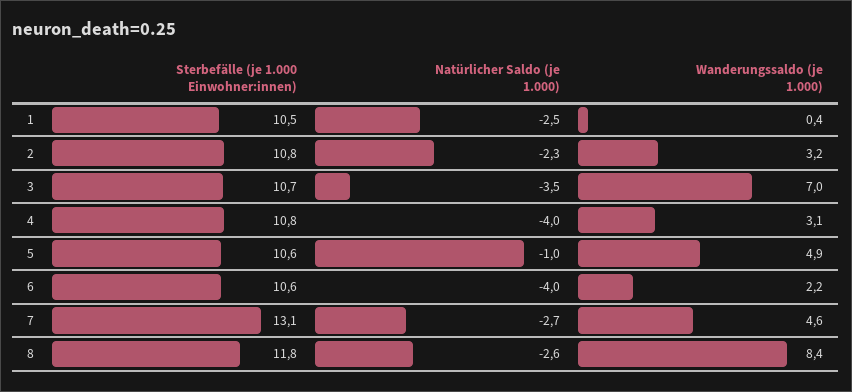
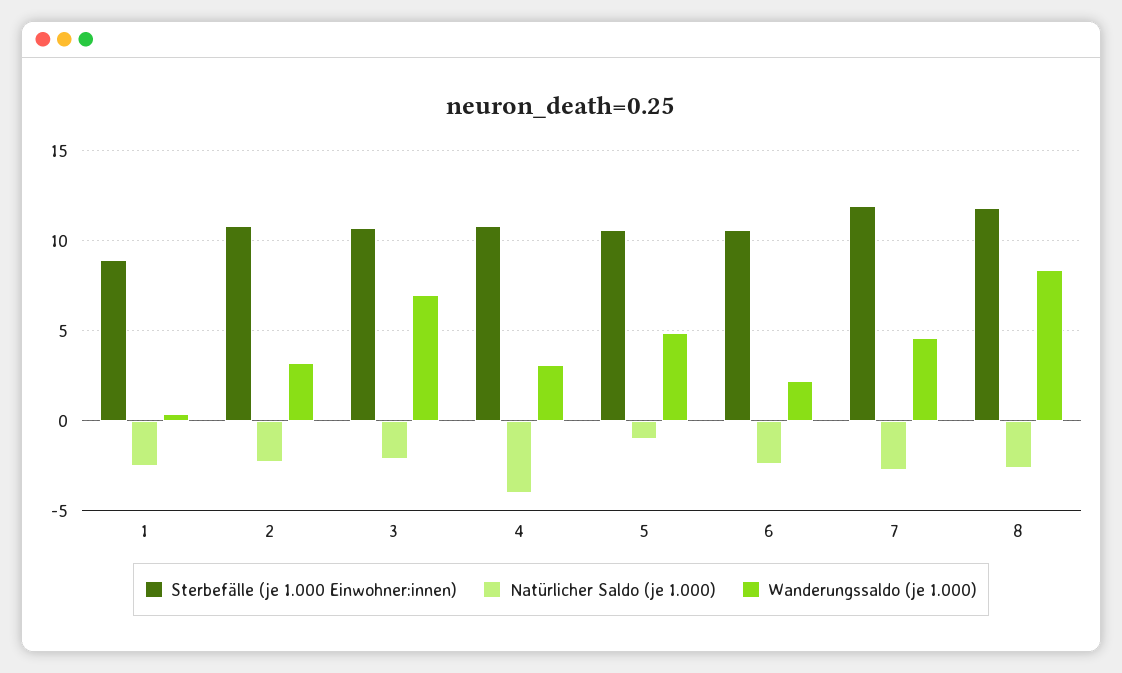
Sterbefälle (je 1.000 Einwohner:innen), 1: 10.5 -> 9
Natürlicher Saldo (je 1.000), 3: -3.5 -> -2
Natürlicher Saldo (je 1.000), 6: -4 -> -2.5
Sterbefälle (je 1.000 Einwohner:innen), 7: 13.1 -> 12

